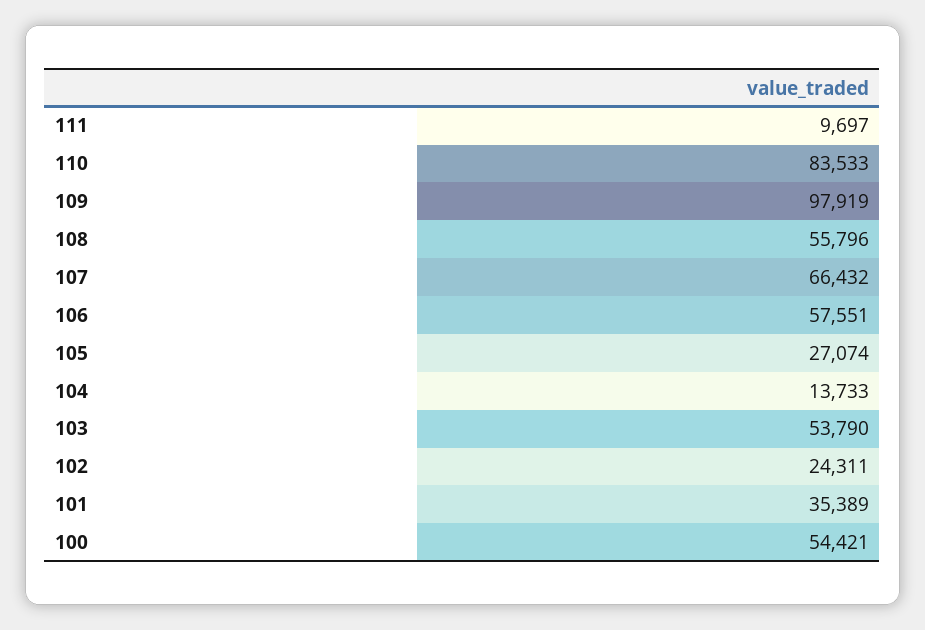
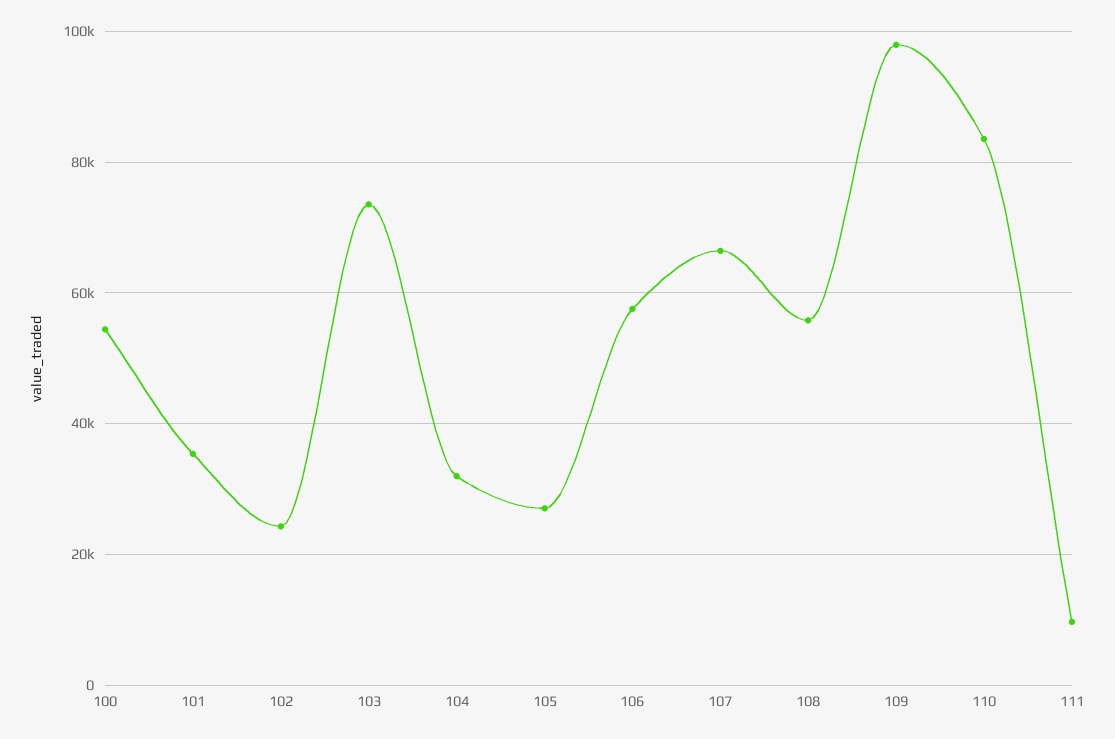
104: 13733 -> 32000
103: 53790 -> 74000

